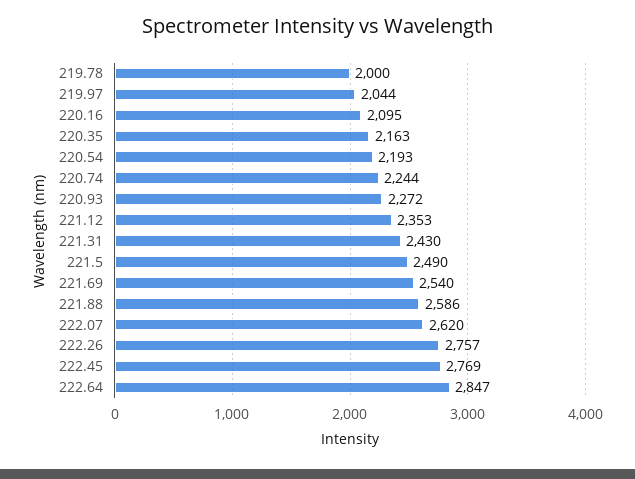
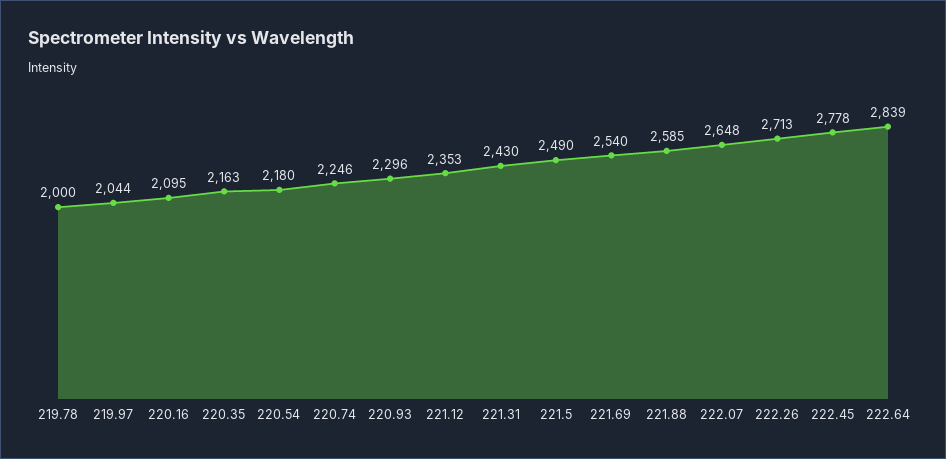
220.54: 2193 -> 2180
220.74: 2244 -> 2246
220.93: 2272 -> 2296
221.88: 2586 -> 2585
222.07: 2620 -> 2648
222.26: 2757 -> 2713
222.45: 2769 -> 2778
222.64: 2847 -> 2839

